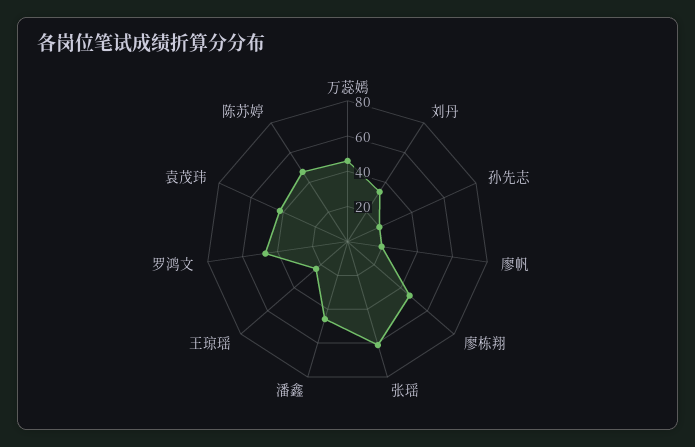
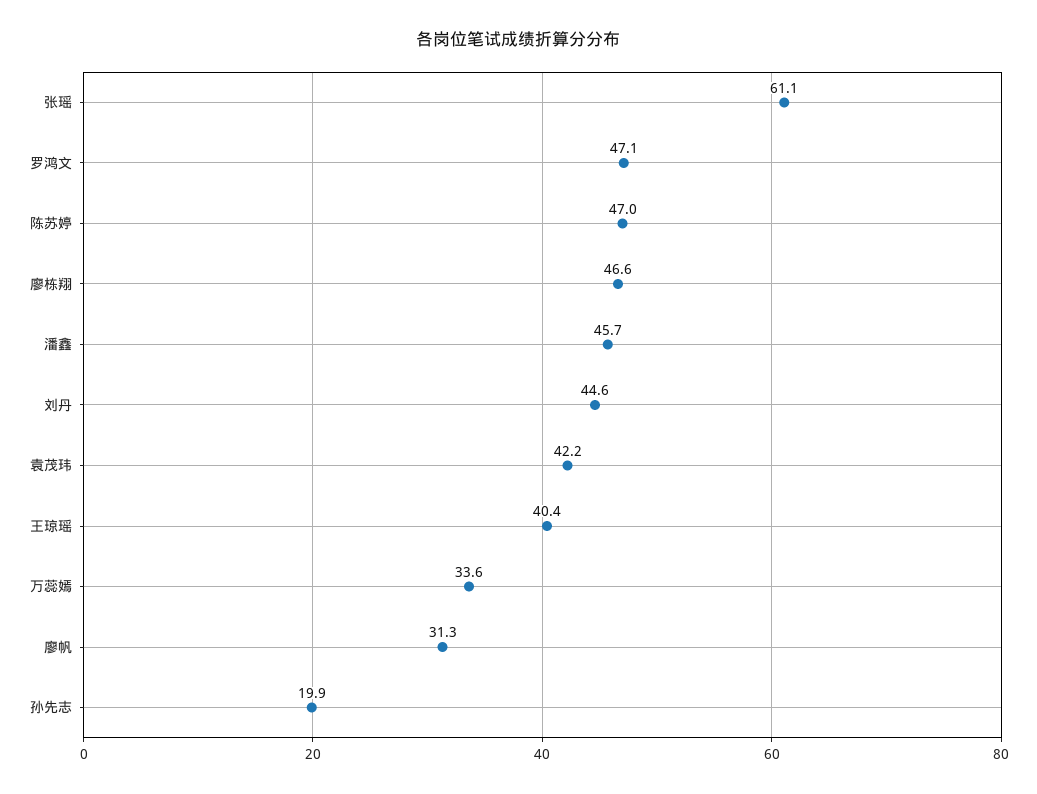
万蕊嫣: 45 -> 33.6
刘丹: 35 -> 44.6
廖帆: 20 -> 31.3
王琼瑶: 25 -> 40.4

